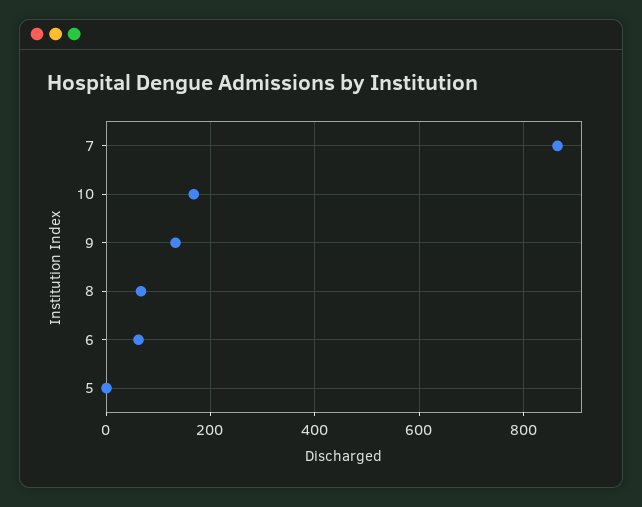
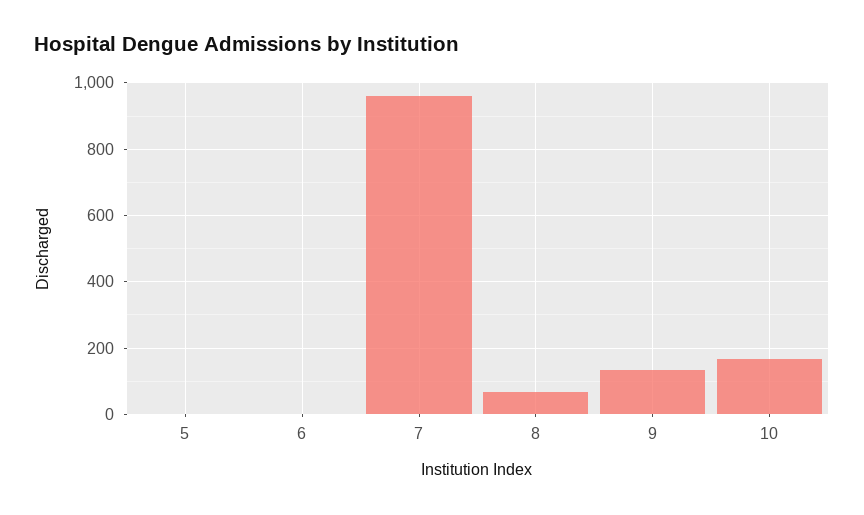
7: 860 -> 960
6: 60 -> 0

